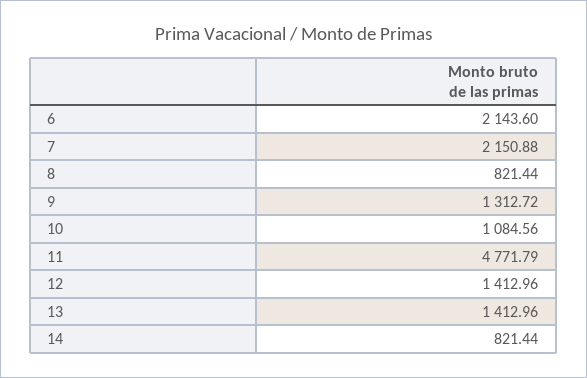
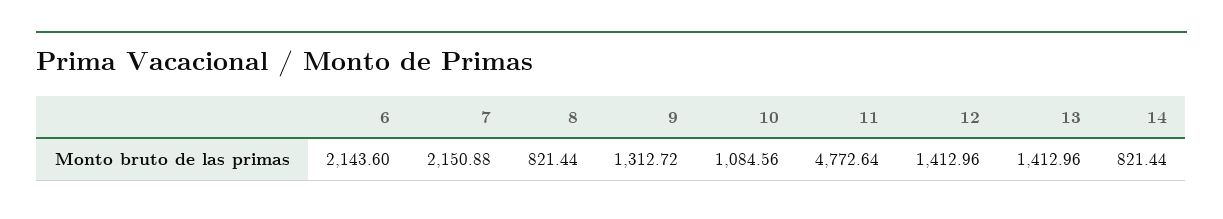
11: 4771.79 -> 4772.64

